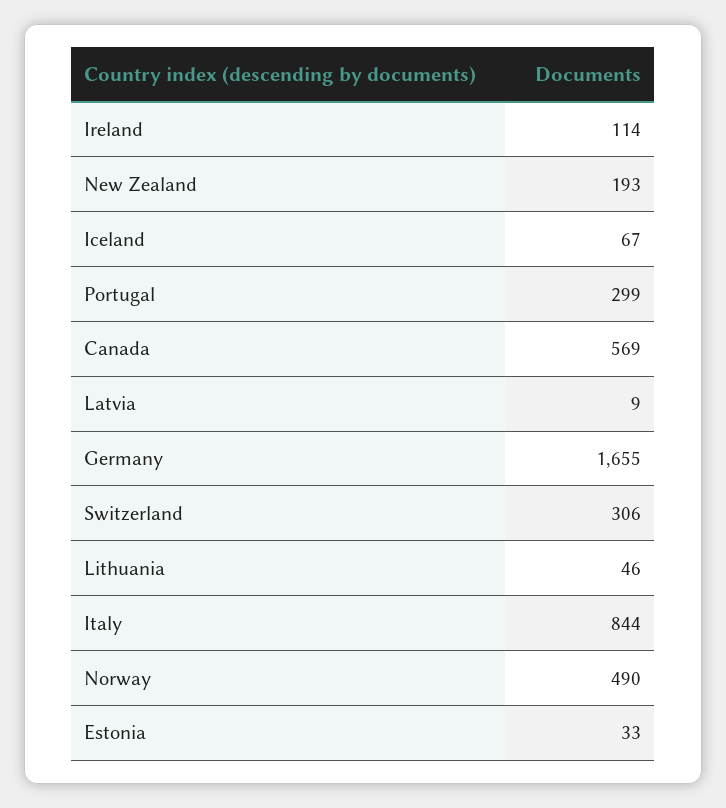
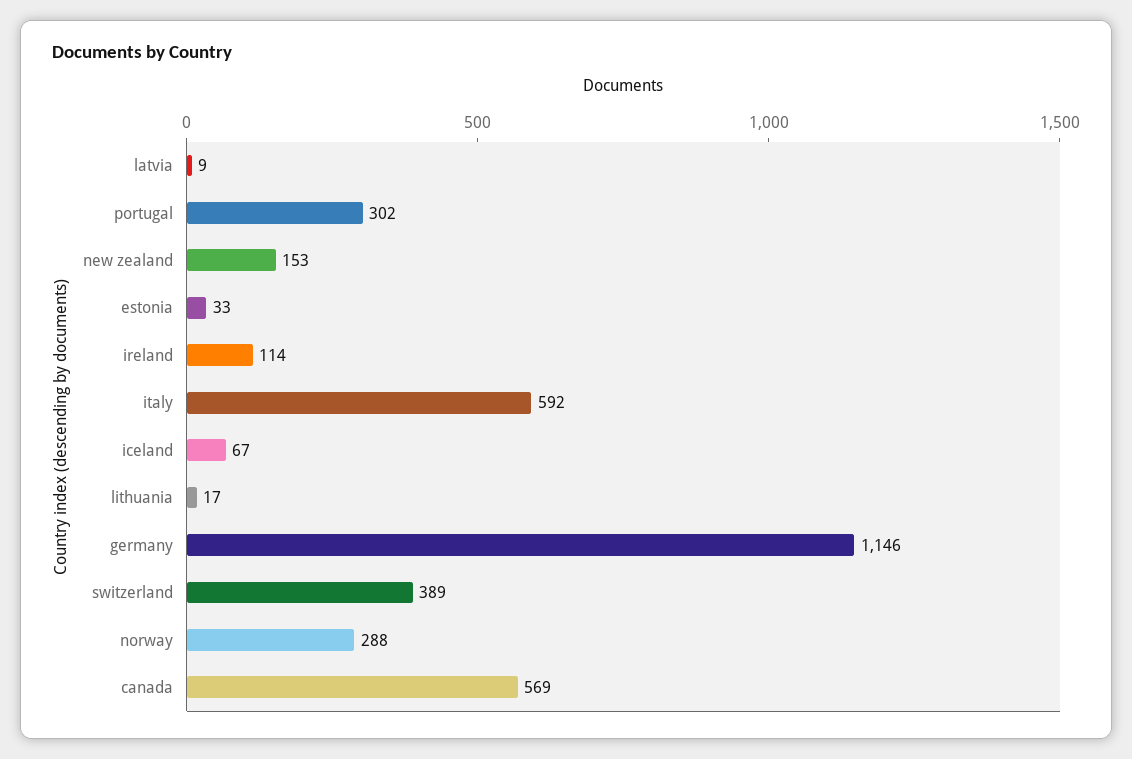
New Zealand: 193 -> 153
Portugal: 299 -> 302
Germany: 1655 -> 1146
Switzerland: 306 -> 389
Lithuania: 46 -> 17
Italy: 844 -> 592
Norway: 490 -> 288

